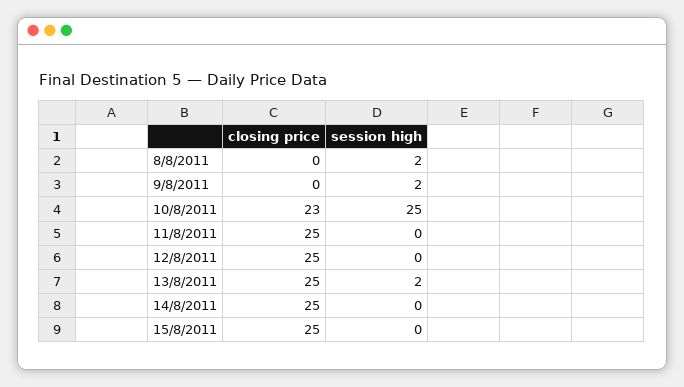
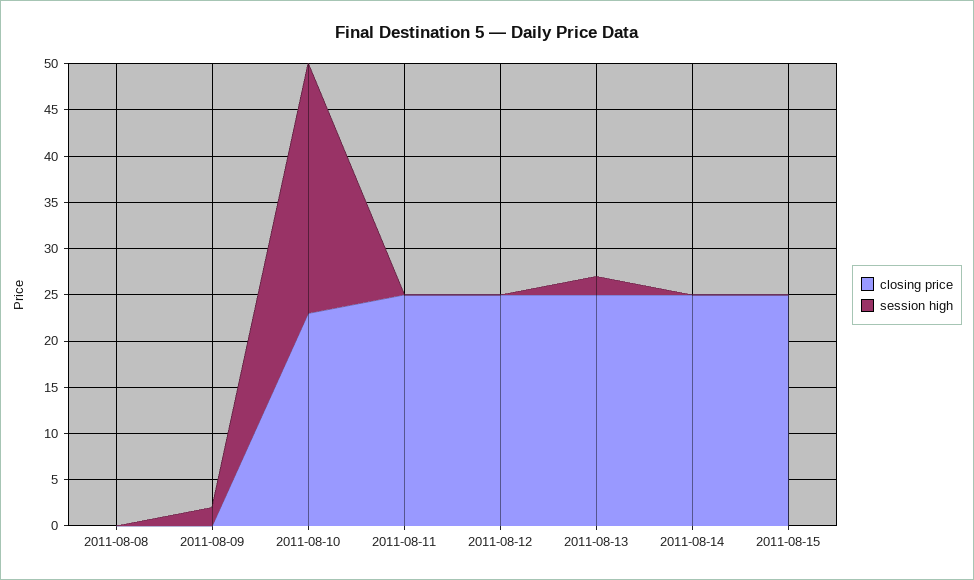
session high, 8/8/2011: 2 -> 0
session high, 10/8/2011: 25 -> 27

